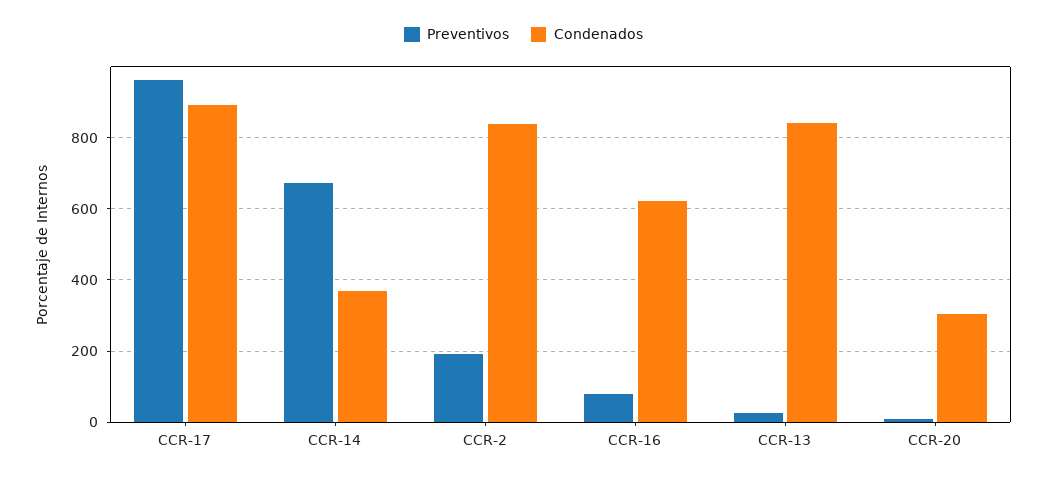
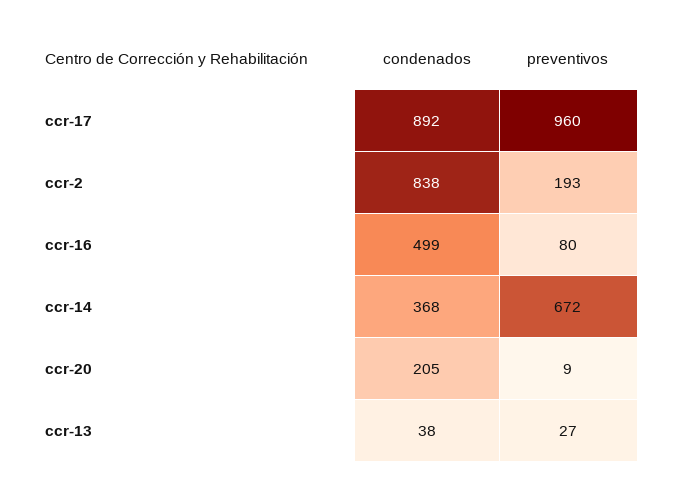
Condenados, CCR-16: 620 -> 499
Condenados, CCR-13: 840 -> 38
Condenados, CCR-20: 300 -> 205

